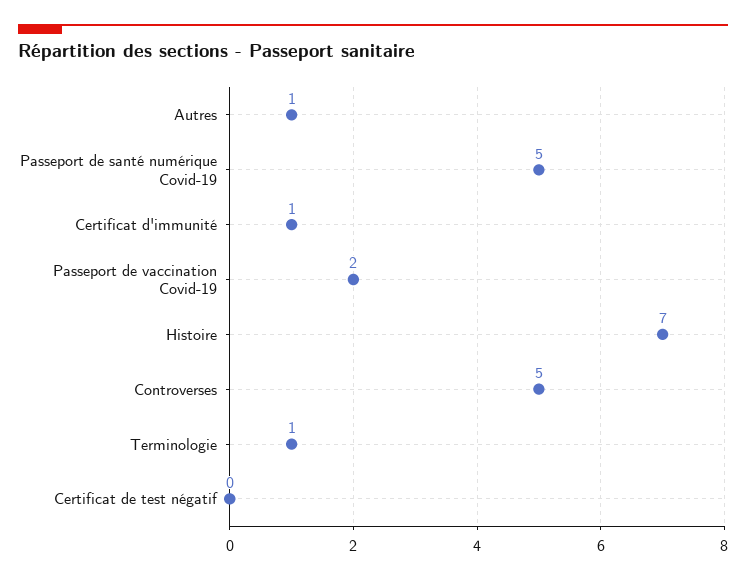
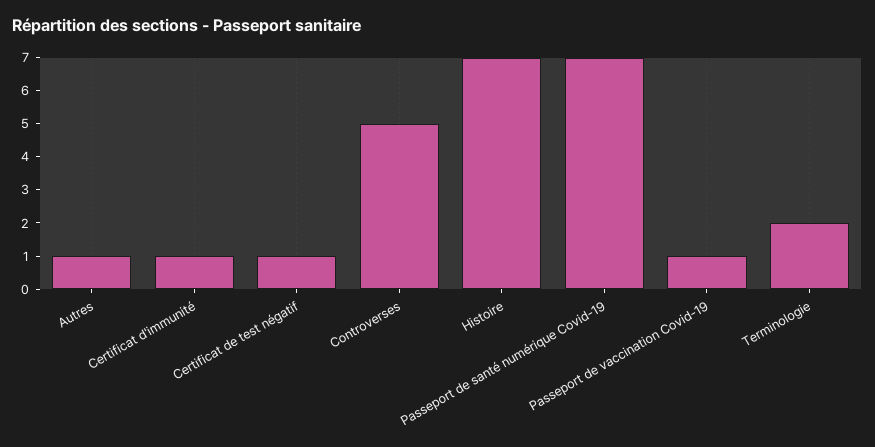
Passeport de santé numérique Covid-19: 5 -> 7
Passeport de vaccination Covid-19: 2 -> 1
Terminologie: 1 -> 2
Certificat de test négatif: 0 -> 1

